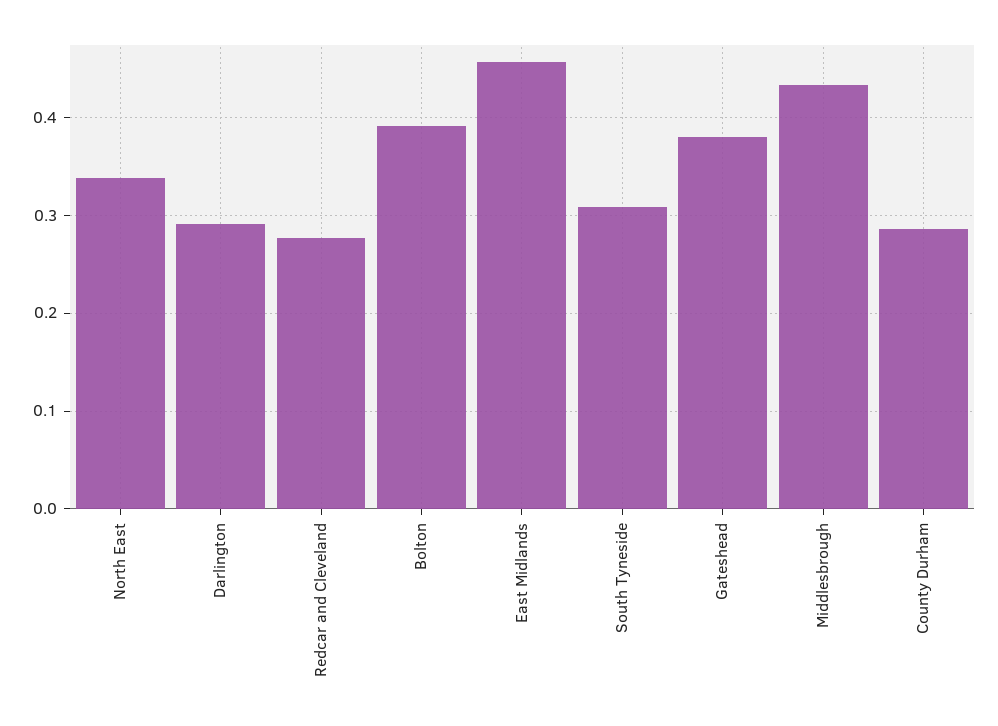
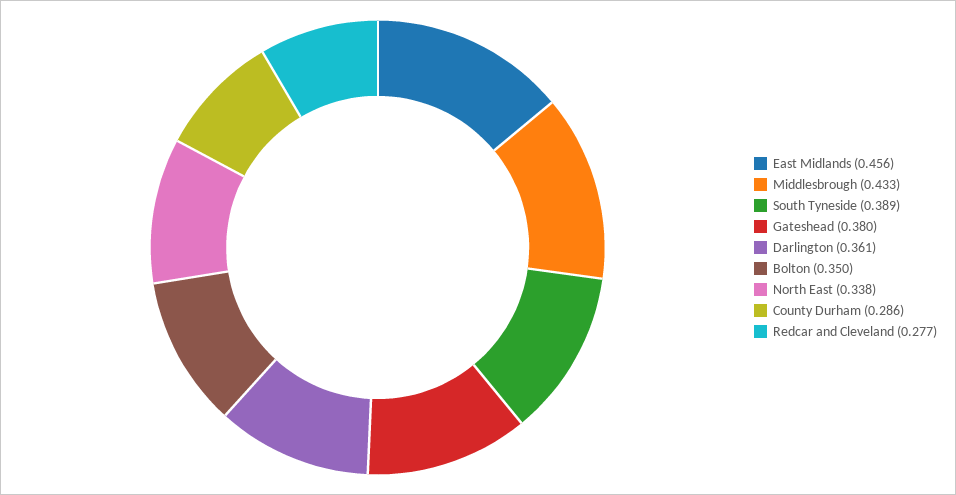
Darlington: 0.29 -> 0.361
Bolton: 0.39 -> 0.35
South Tyneside: 0.31 -> 0.389

